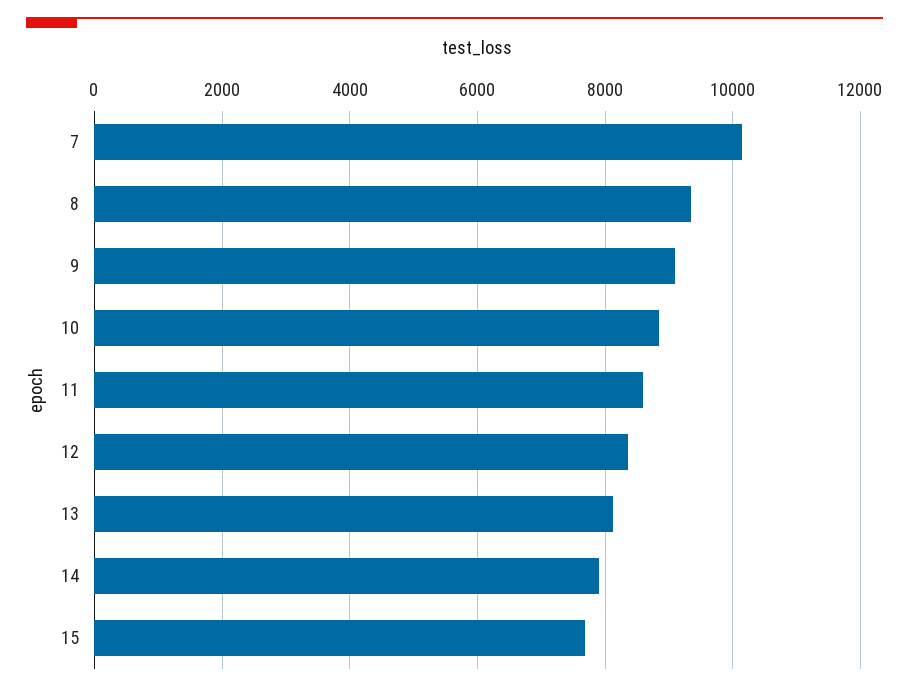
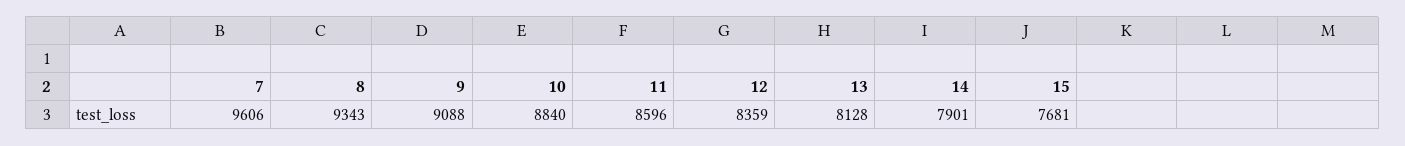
7: 10200 -> 9606

